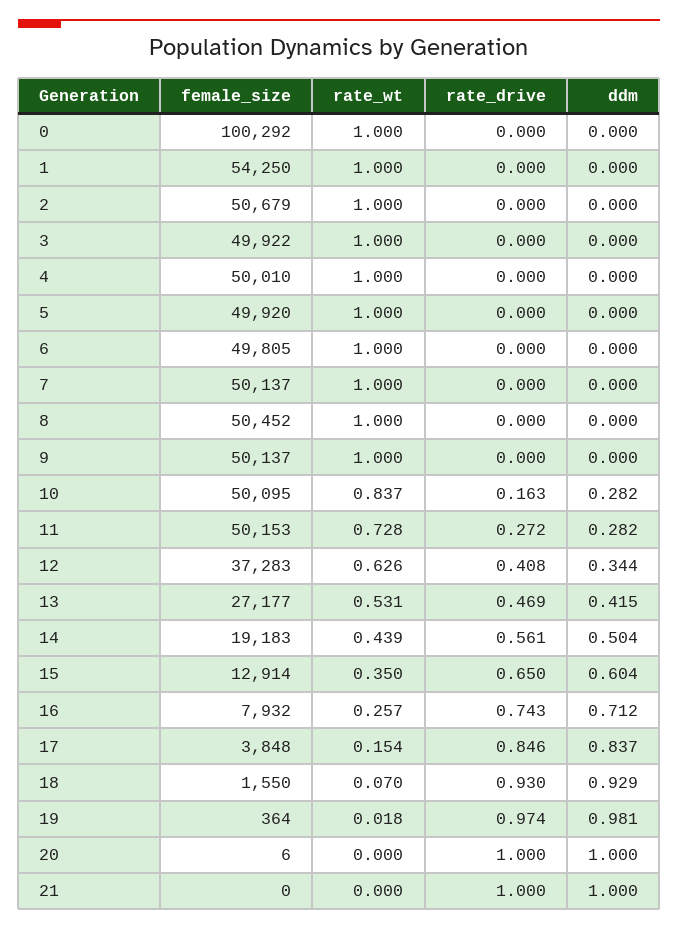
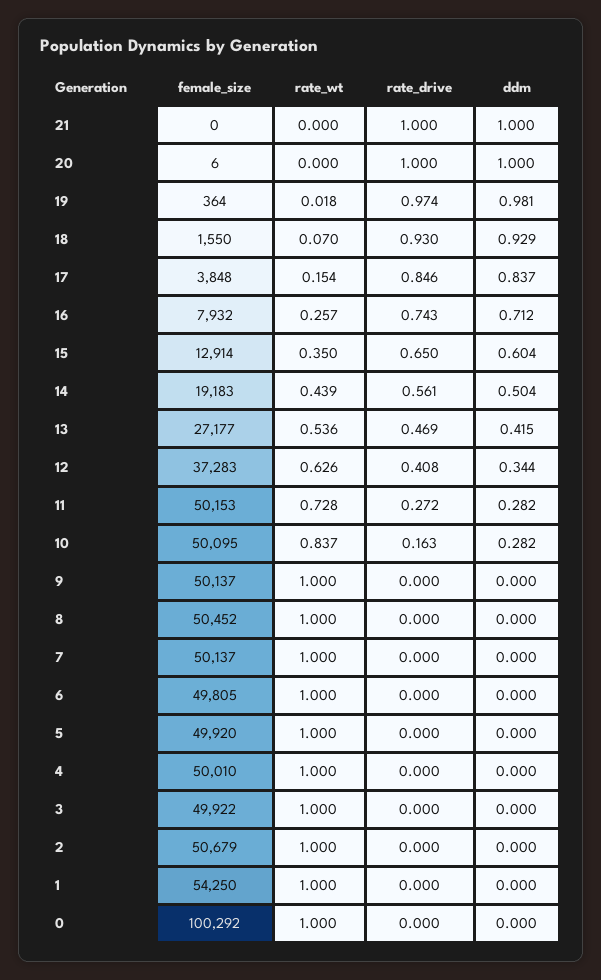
rate_wt, 13: 0.531 -> 0.536

